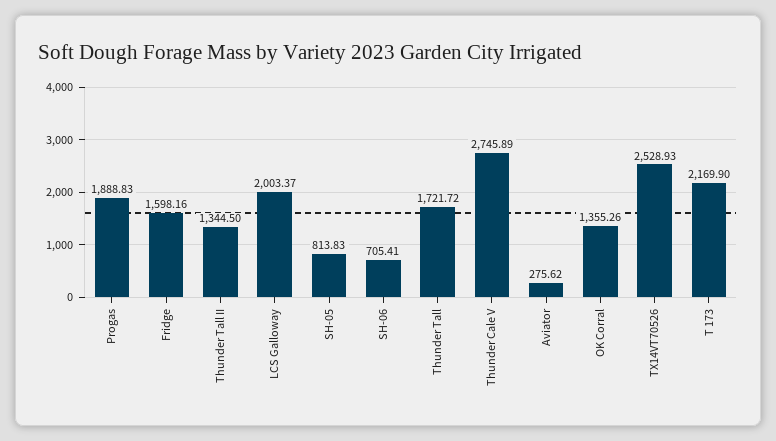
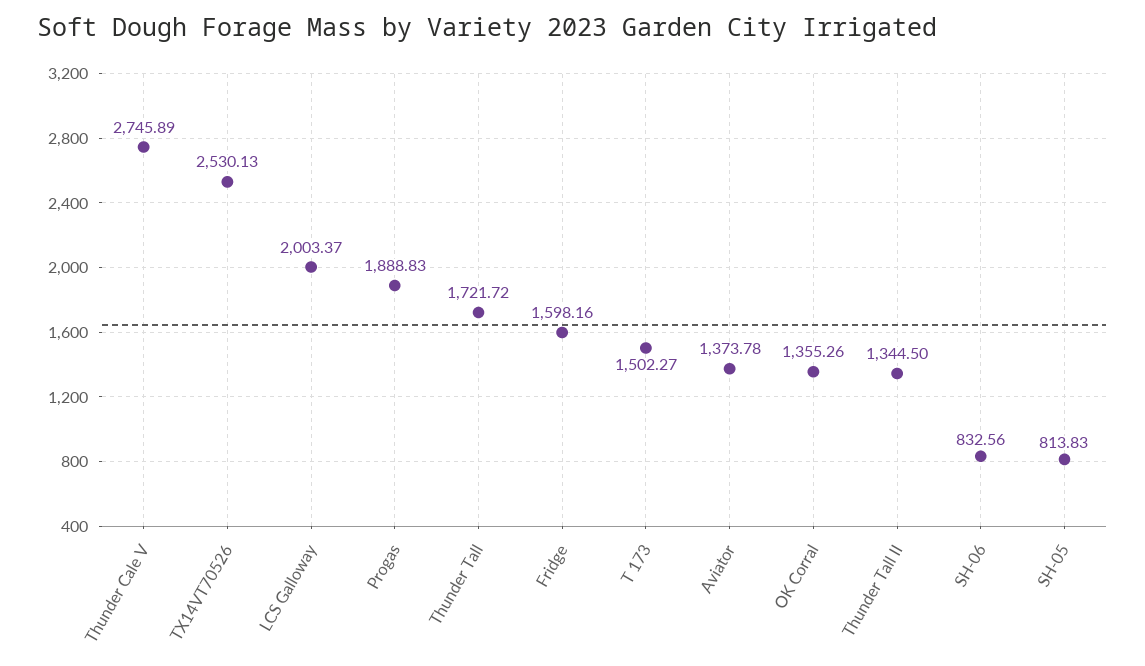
SH-06: 705.41 -> 832.56
Aviator: 275.62 -> 1373.78
TX14VT70526: 2528.93 -> 2530.13
T 173: 2169.9 -> 1502.27

